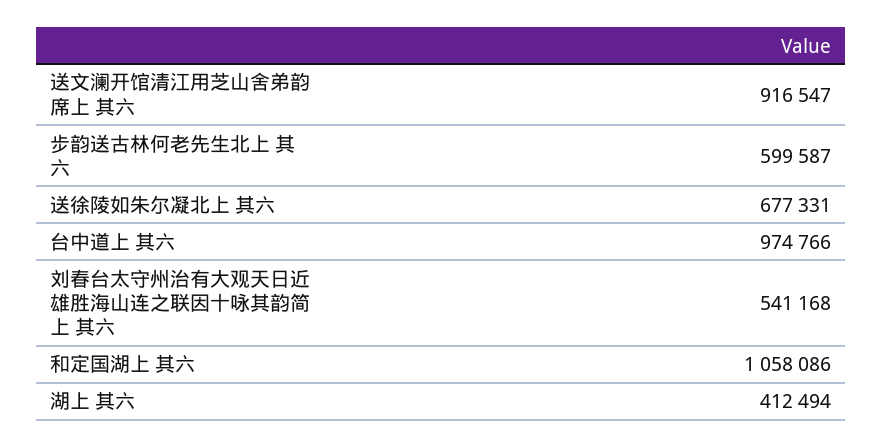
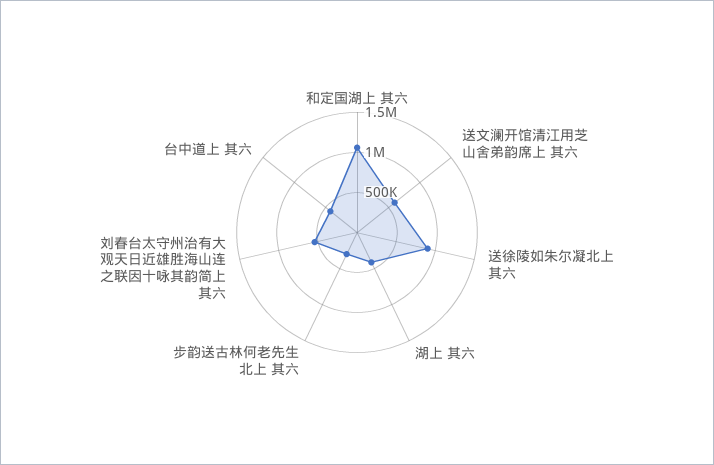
送文澜开馆清江用芝山舍弟韵席上 其六: 916547 -> 600000
步韵送古林何老先生北上 其六: 599587 -> 300000
送徐陵如朱尔凝北上 其六: 677331 -> 900000
台中道上 其六: 974766 -> 400000

